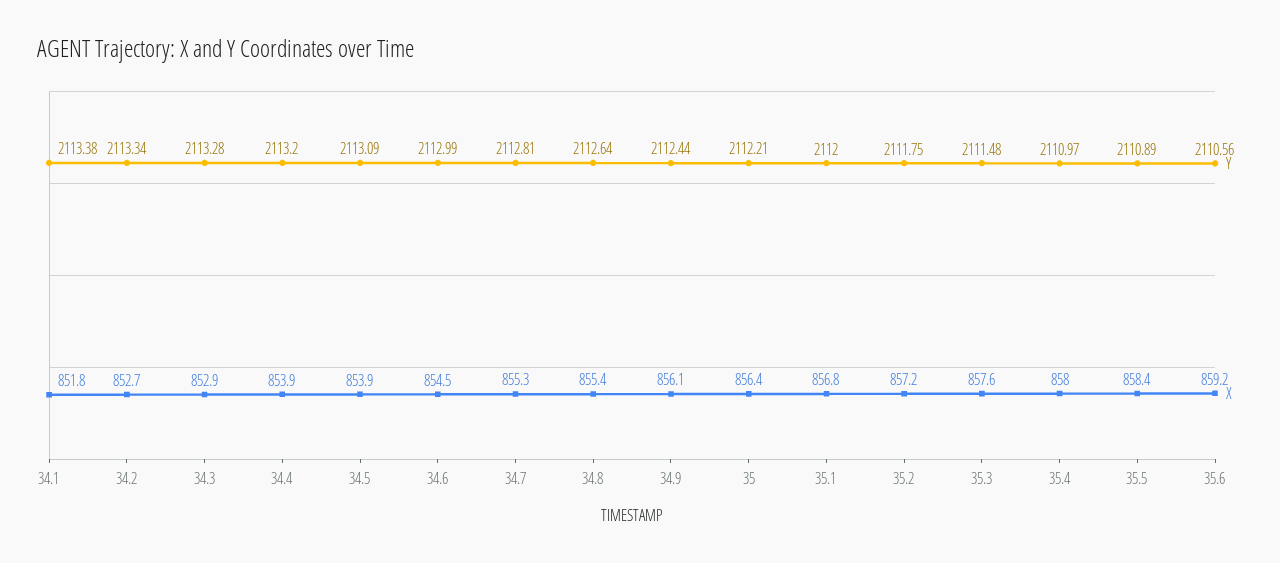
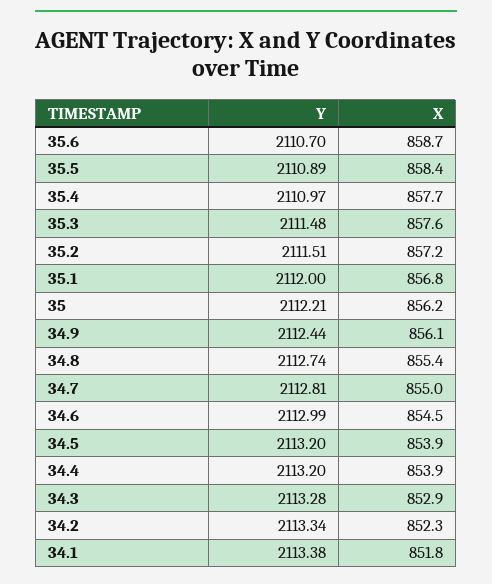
X, 34.2: 852.7 -> 852.3
Y, 34.5: 2113.09 -> 2113.2
X, 34.7: 855.3 -> 855
Y, 34.8: 2112.64 -> 2112.74
X, 35: 856.4 -> 856.2
Y, 35.2: 2111.75 -> 2111.51
X, 35.4: 858 -> 857.7
Y, 35.6: 2110.56 -> 2110.7
X, 35.6: 859.2 -> 858.7

